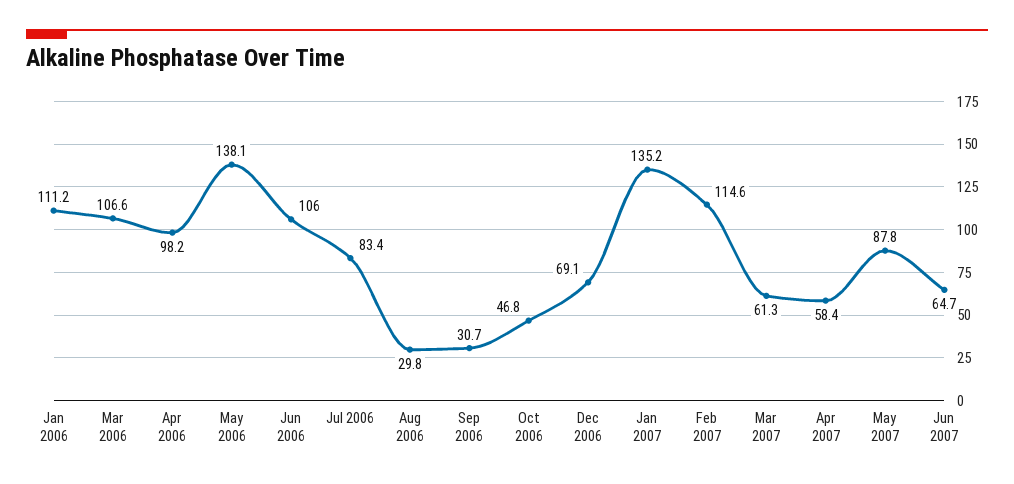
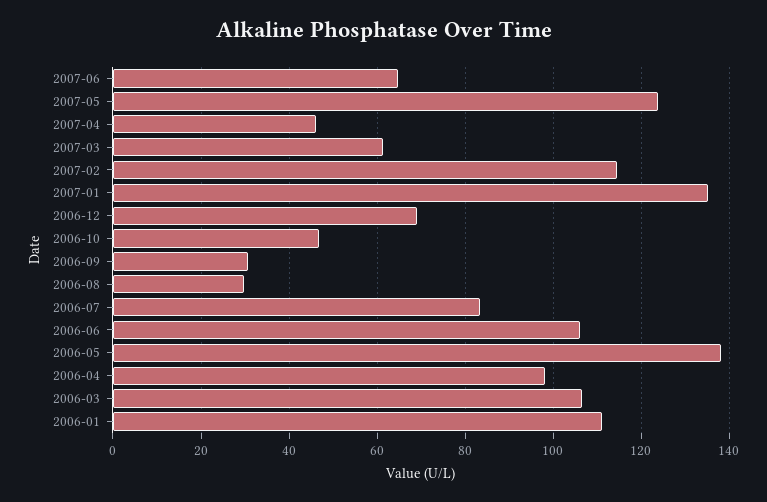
Apr 2007: 58.4 -> 46
May 2007: 87.8 -> 124

